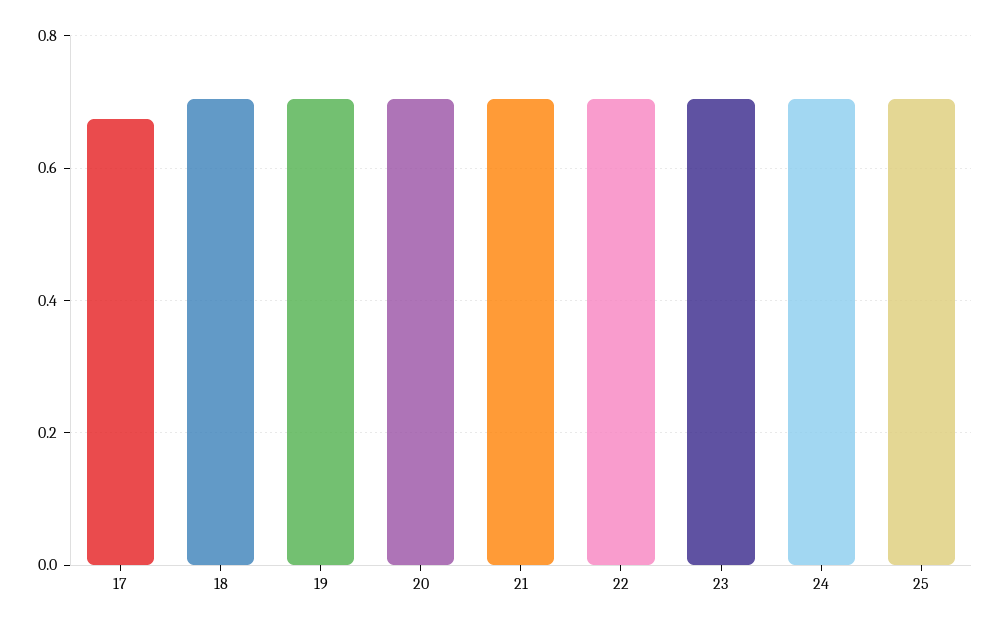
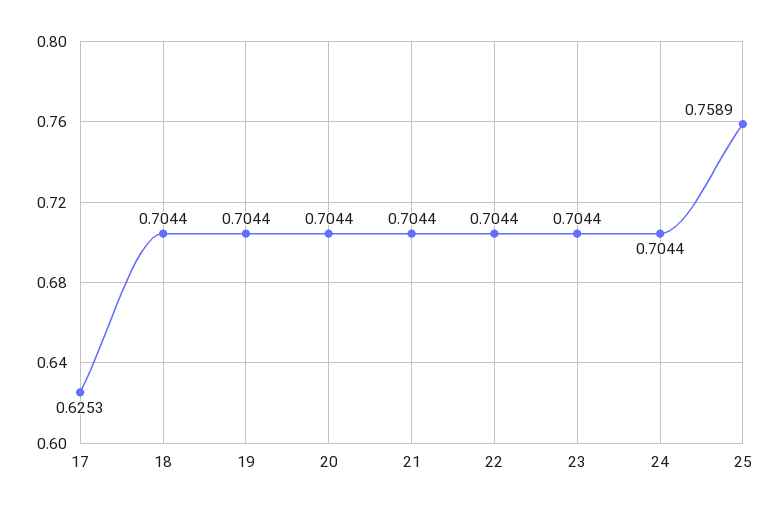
17: 0.68 -> 0.6253
25: 0.7 -> 0.7589

